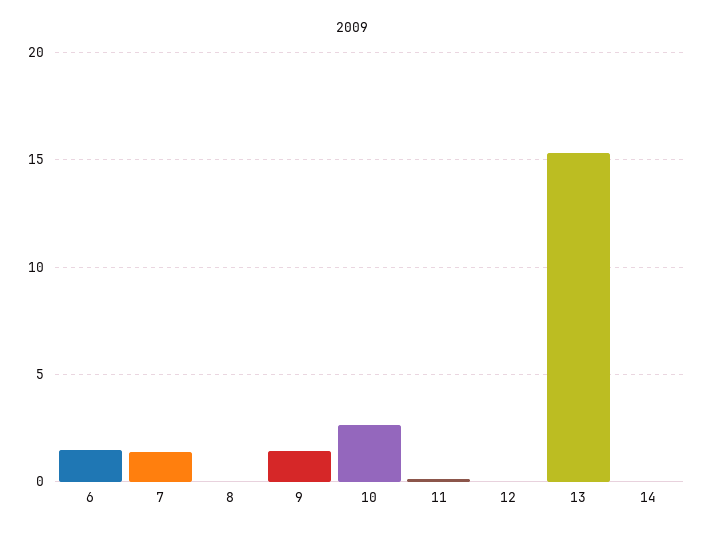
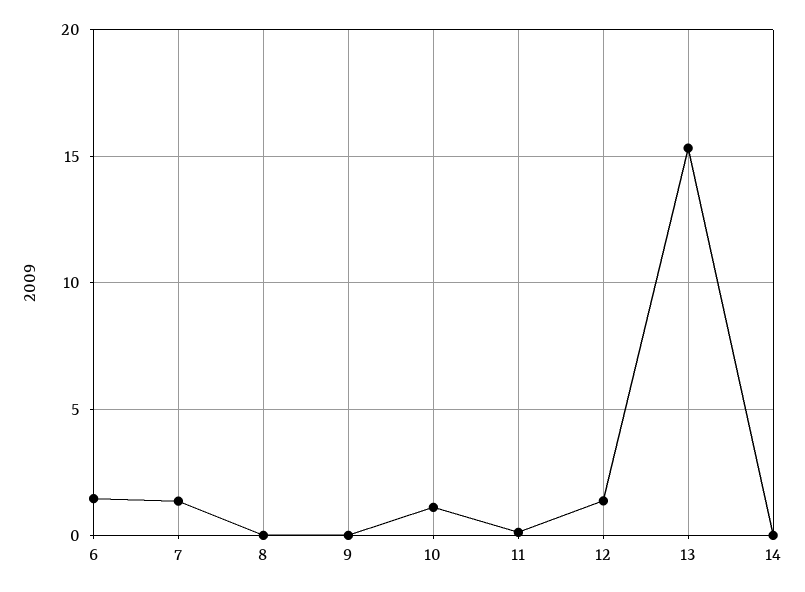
9: 1.5 -> 0
10: 2.5 -> 1
12: 0 -> 1.5

